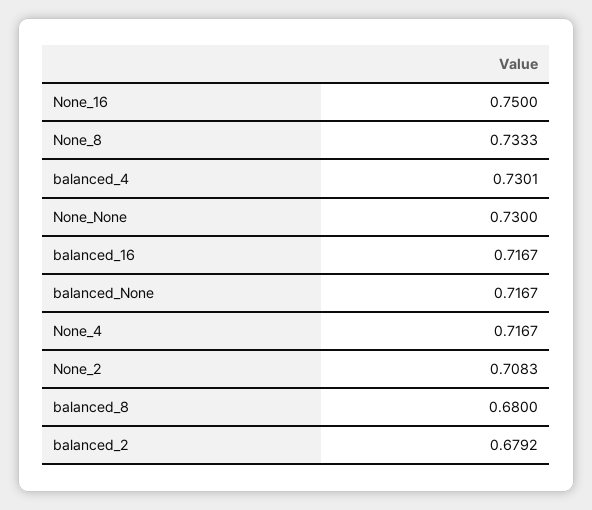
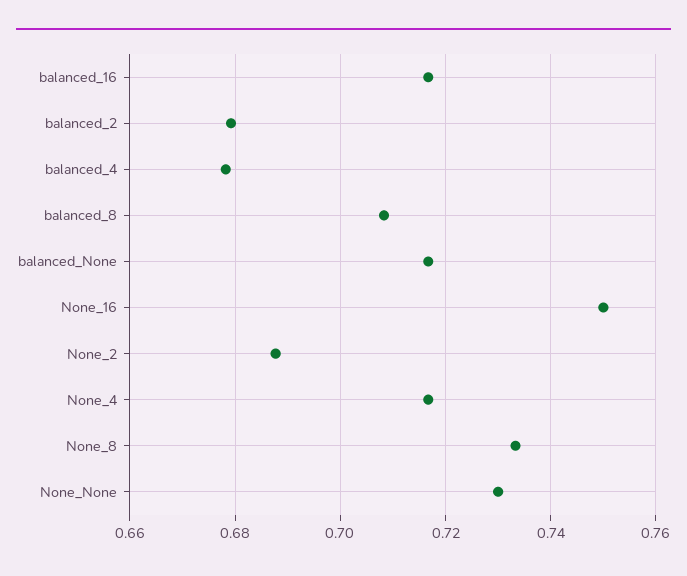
balanced_4: 0.7301 -> 0.678
None_2: 0.7083 -> 0.688
balanced_8: 0.68 -> 0.708

